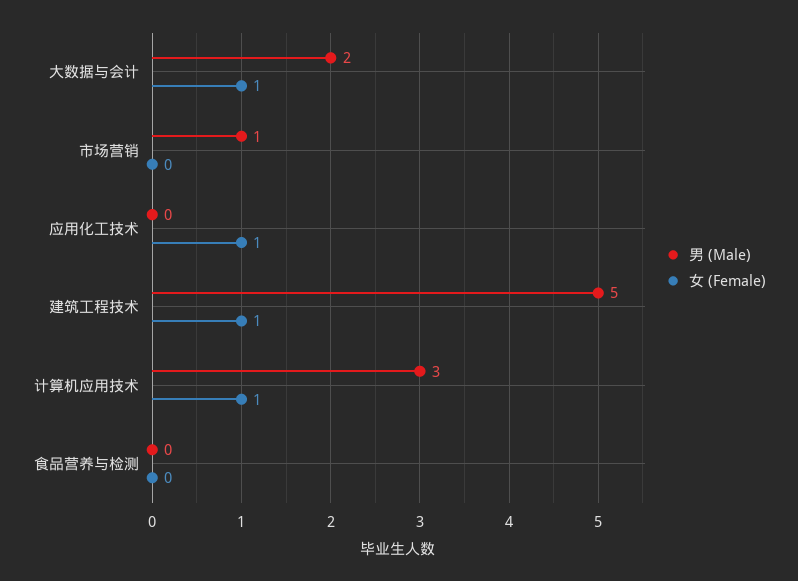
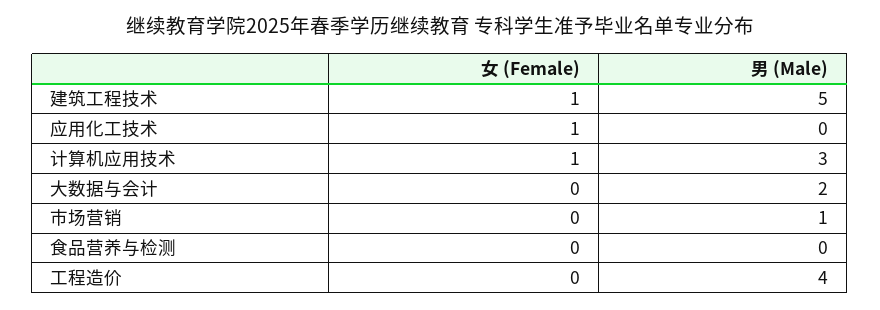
女 (Female), 大数据与会计: 1 -> 0
女 (Female), 工程造价: none -> 0
男 (Male), 工程造价: none -> 4

